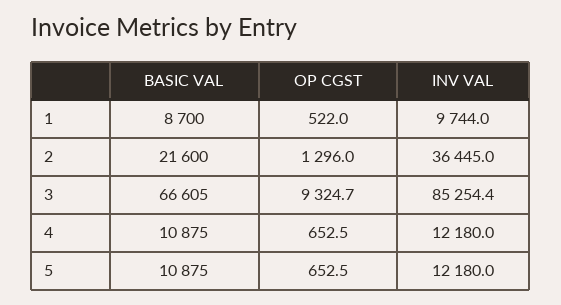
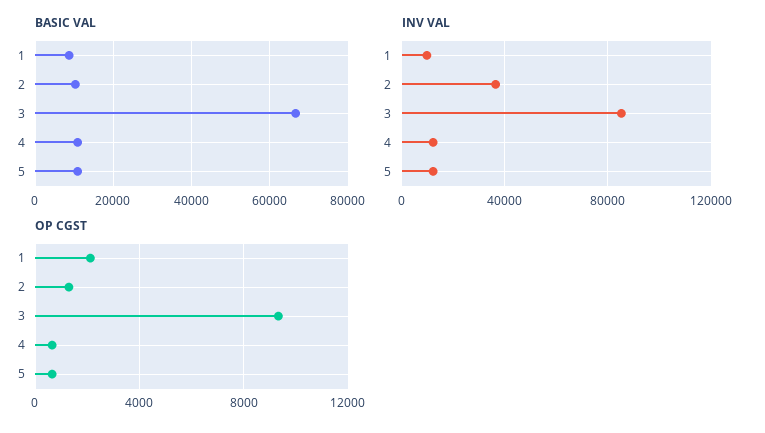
OP CGST, 1: 522 -> 2000
BASIC VAL, 2: 21600 -> 10000

